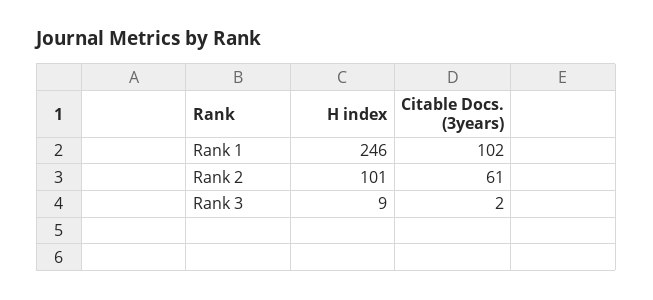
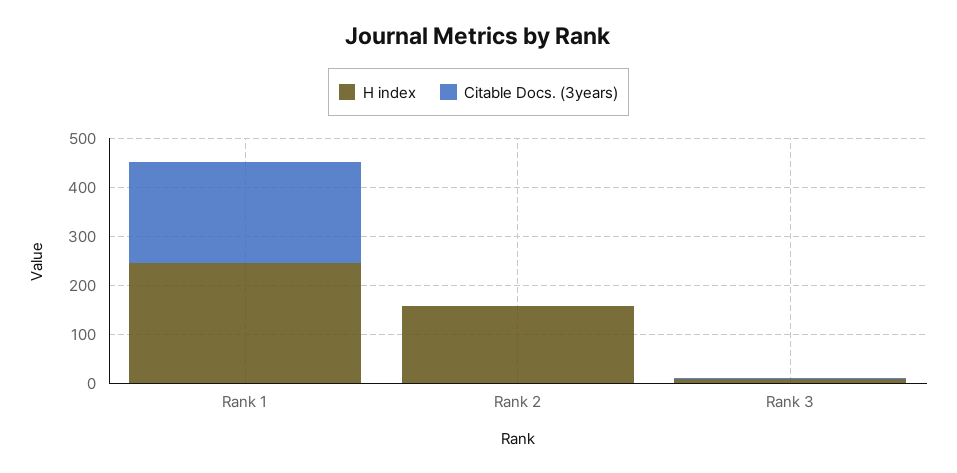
Citable Docs. (3years), Rank 1: 102 -> 200
H index, Rank 2: 101 -> 160
Citable Docs. (3years), Rank 2: 61 -> 0

